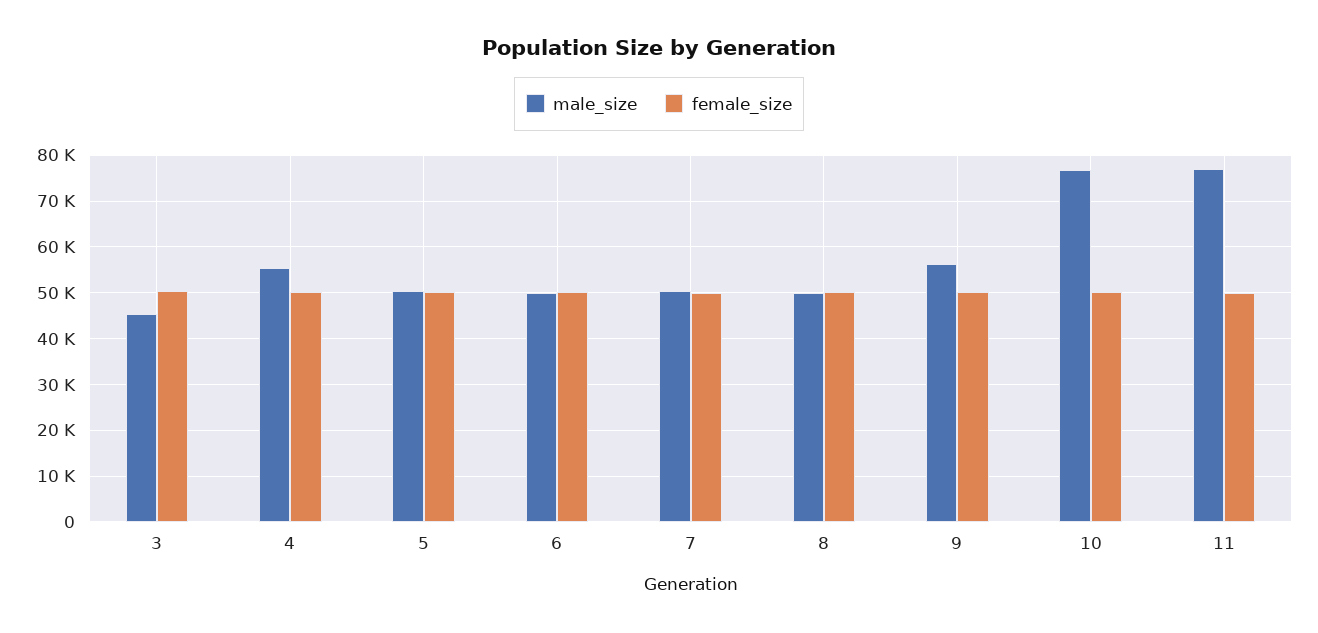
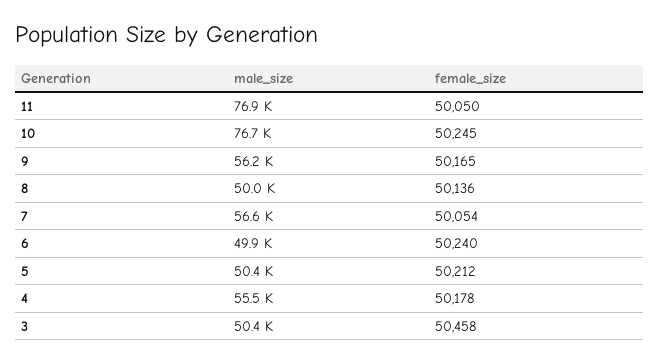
male_size, 3: 46000 -> 50400
male_size, 7: 50000 -> 56600

